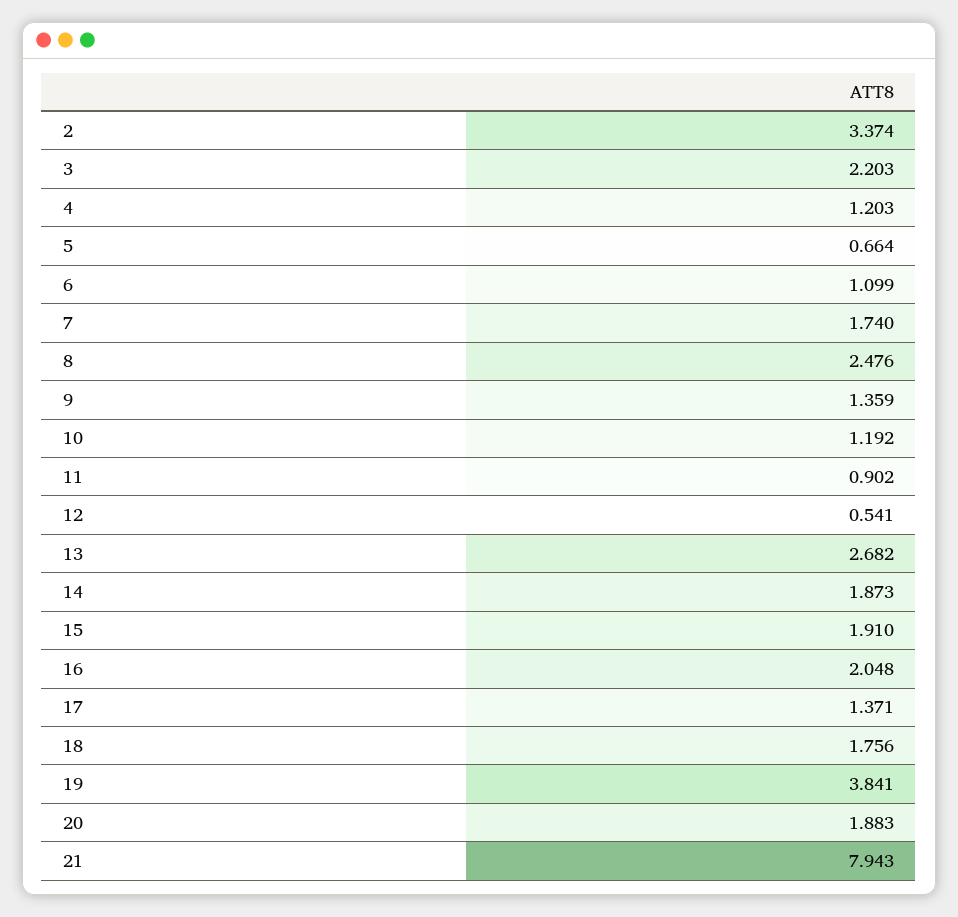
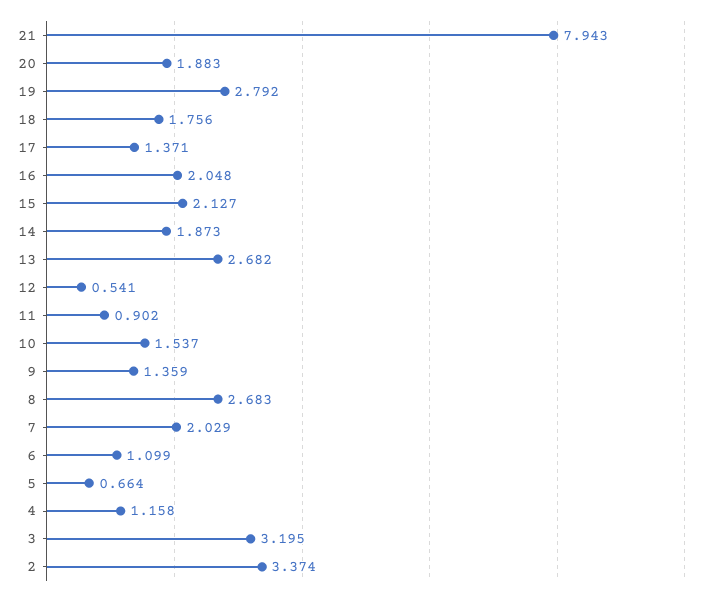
3: 2.203 -> 3.195
4: 1.203 -> 1.158
7: 1.74 -> 2.029
8: 2.476 -> 2.683
10: 1.192 -> 1.537
15: 1.91 -> 2.127
19: 3.841 -> 2.792

